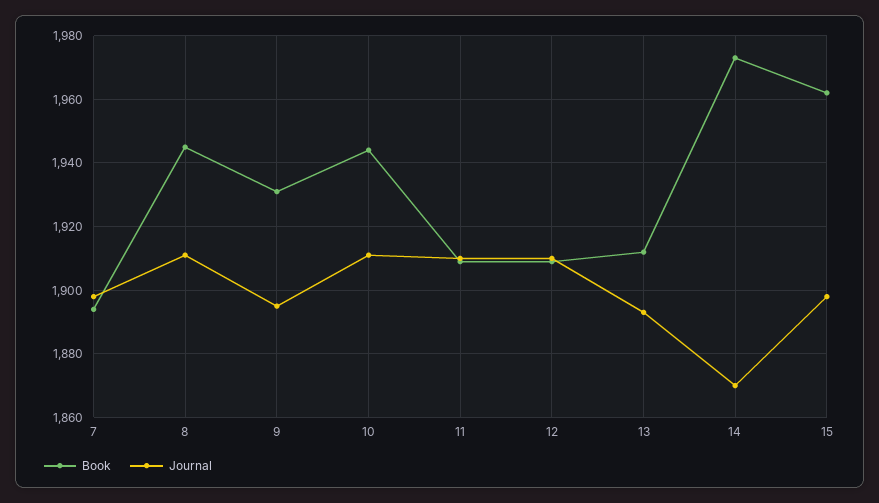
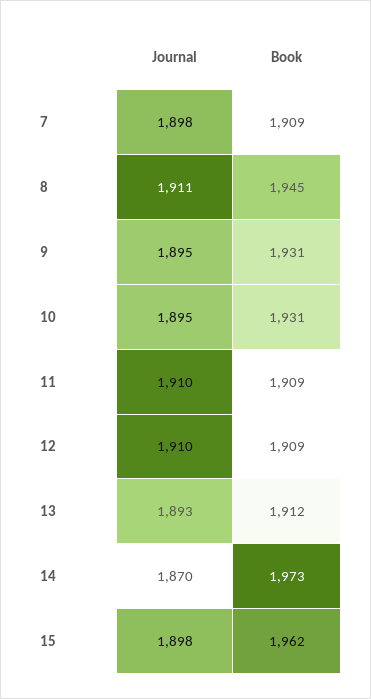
Book, 7: 1895 -> 1909
Book, 10: 1945 -> 1931
Journal, 10: 1910 -> 1895

